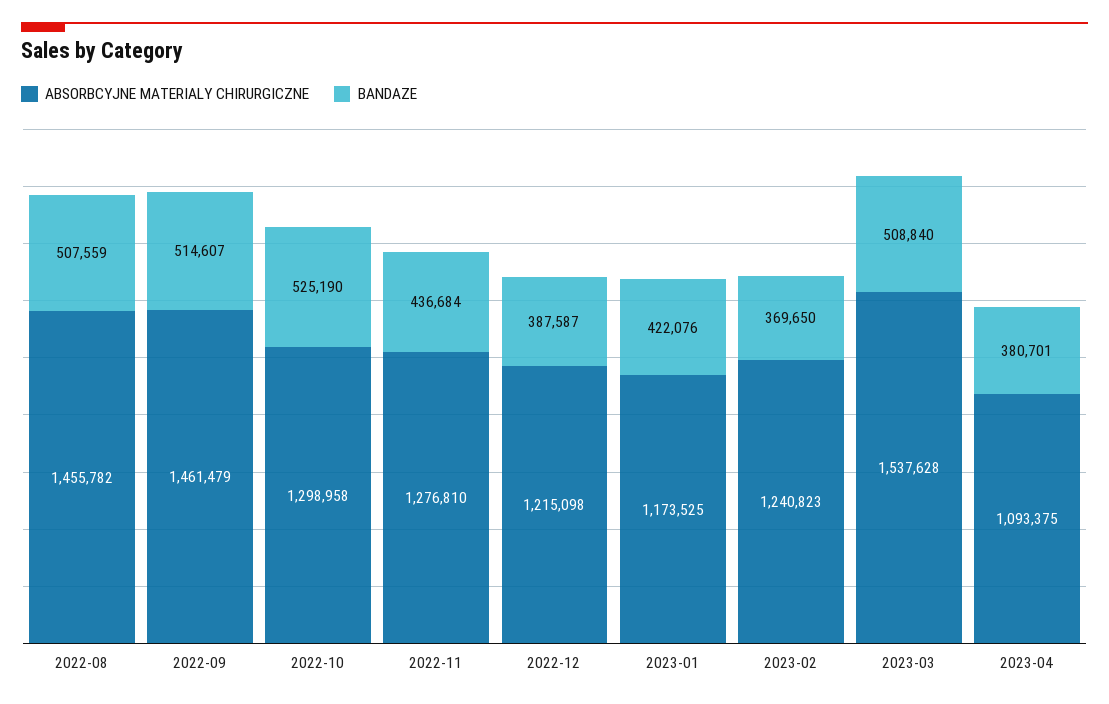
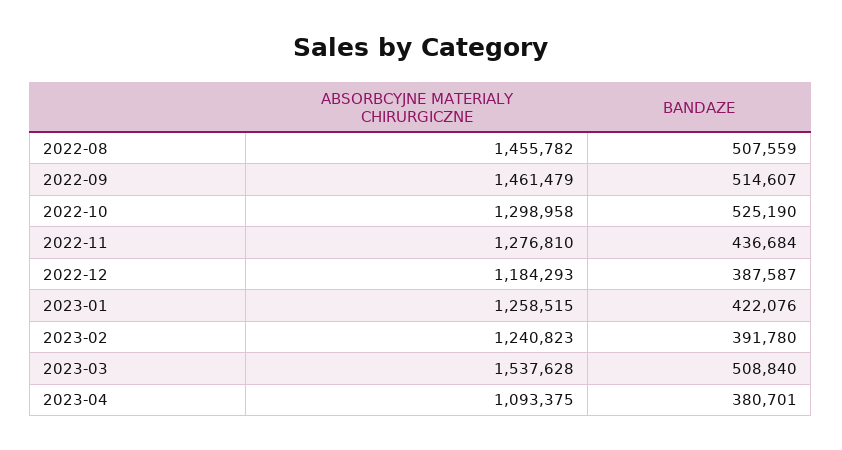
ABSORBCYJNE MATERIALY CHIRURGICZNE, 2022-12: 1215098 -> 1184293
ABSORBCYJNE MATERIALY CHIRURGICZNE, 2023-01: 1173525 -> 1258515
BANDAZE, 2023-02: 369650 -> 391780

